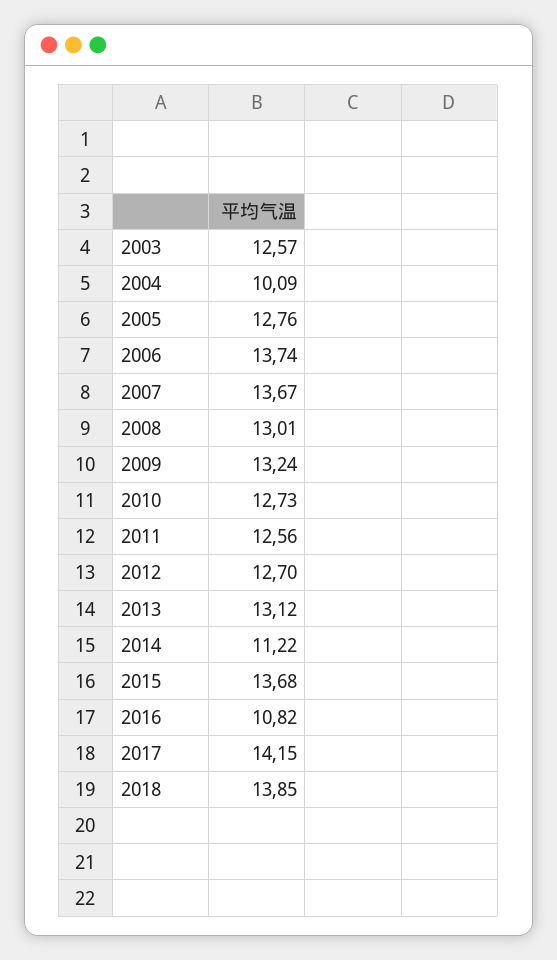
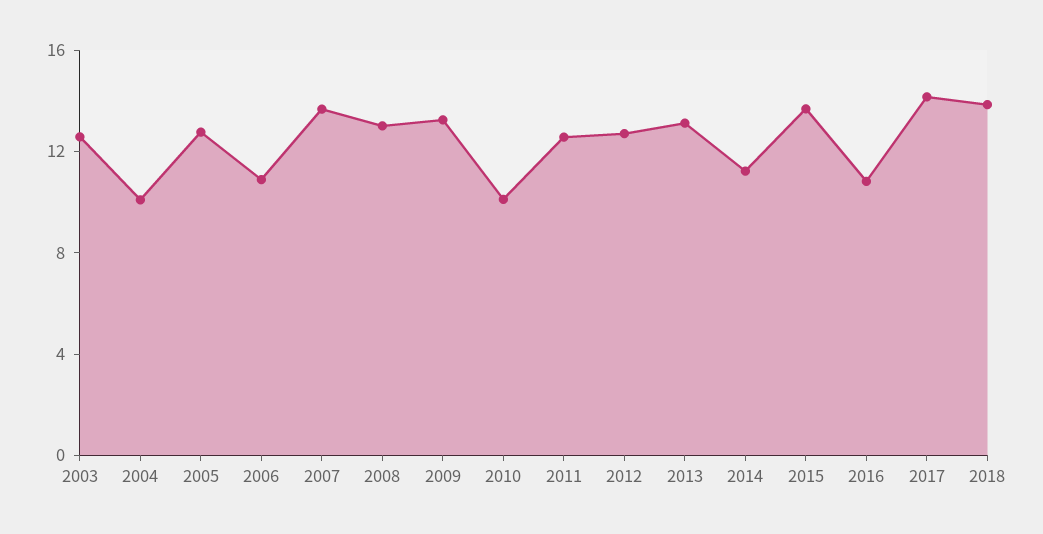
2006: 13.74 -> 11
2010: 12.73 -> 10

